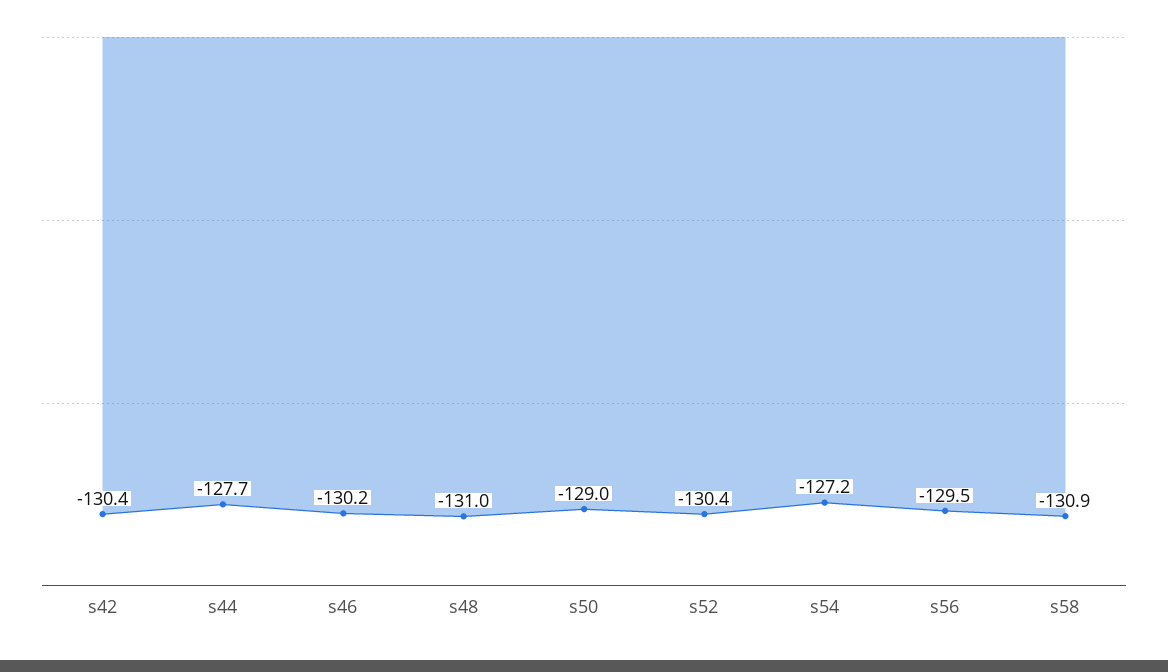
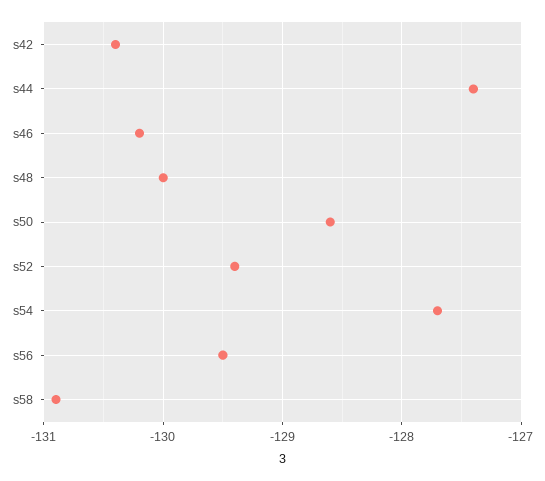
s44: -127.7 -> -127.4
s48: -131 -> -130
s50: -129 -> -128.6
s52: -130.4 -> -129.4
s54: -127.2 -> -127.7

